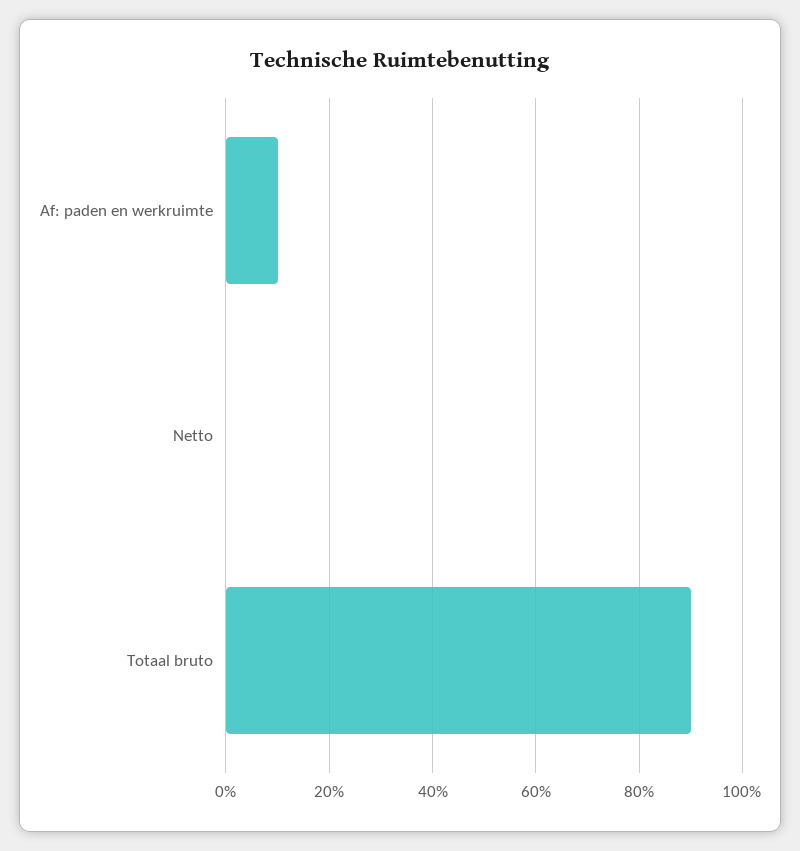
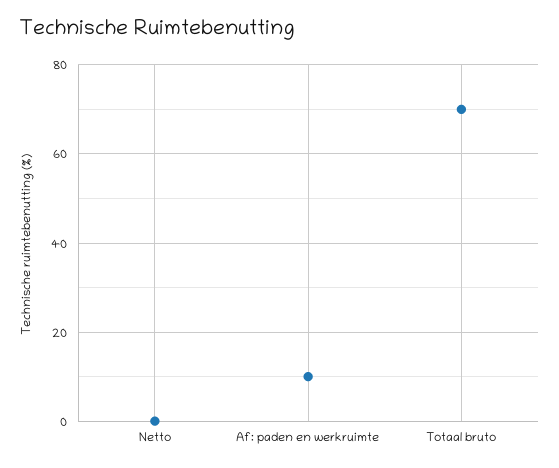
Totaal bruto: 90 -> 70

